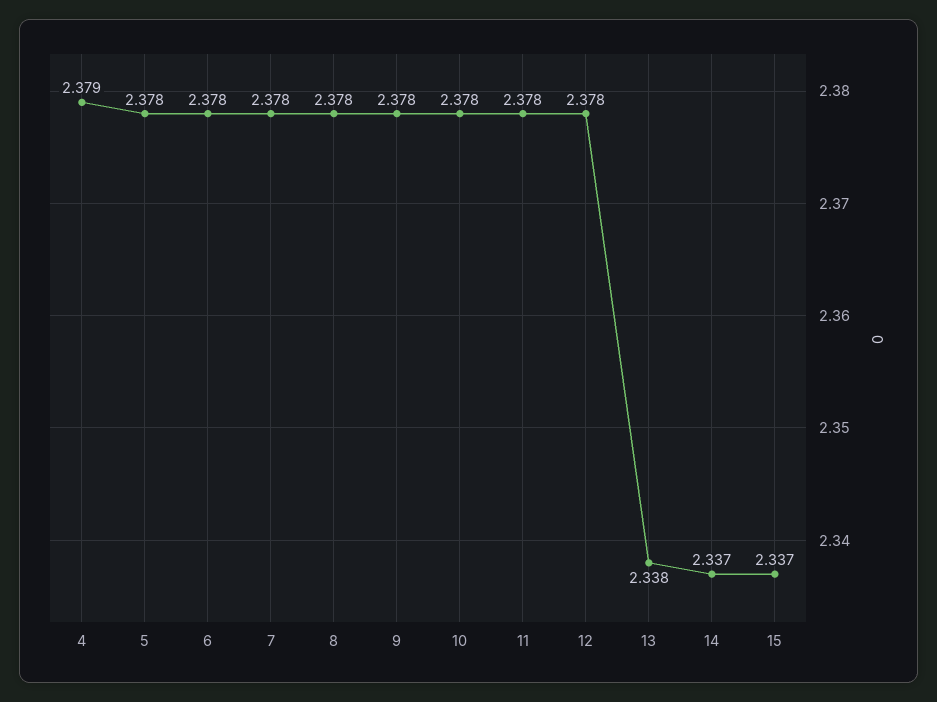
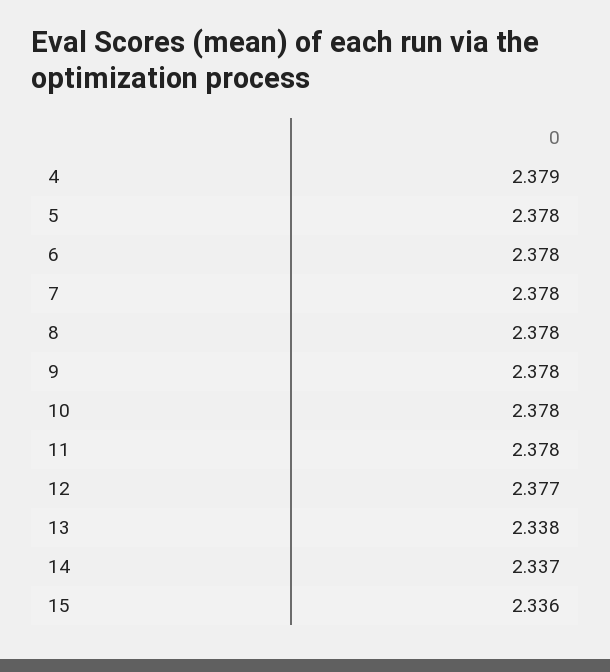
12: 2.378 -> 2.377
15: 2.337 -> 2.336

